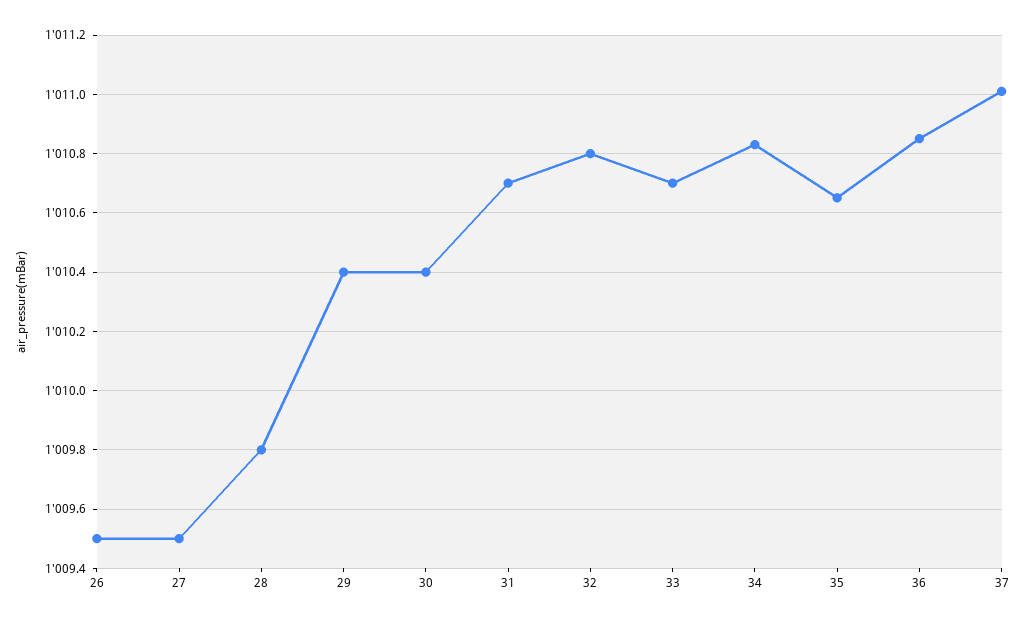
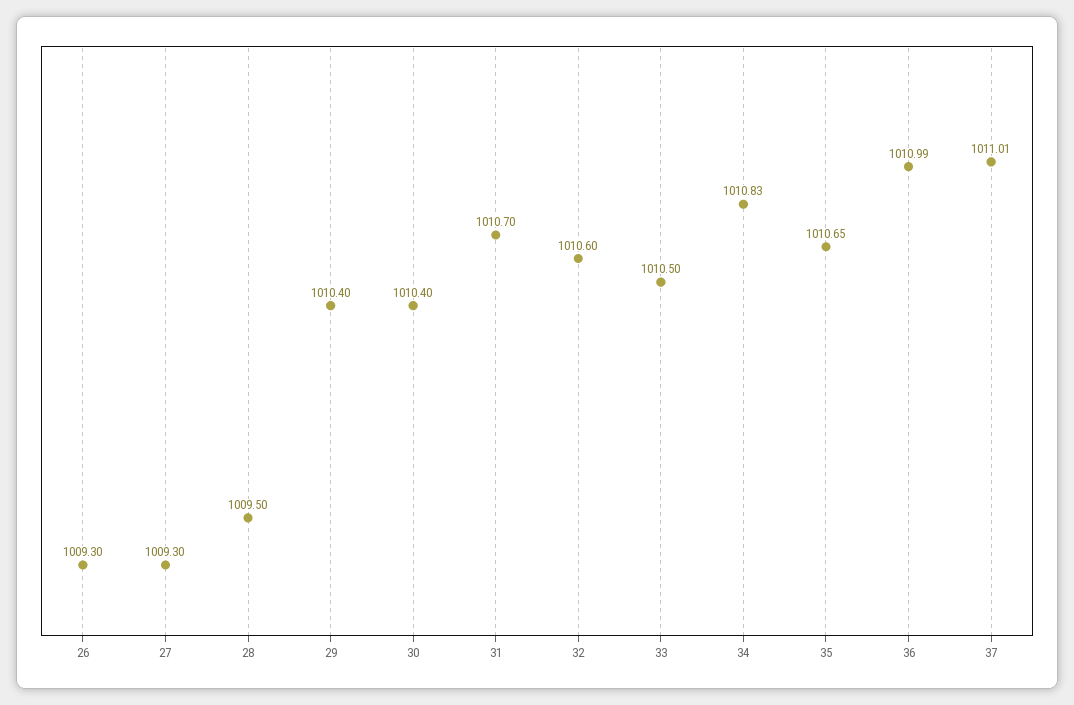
26: 1009.5 -> 1009.3
27: 1009.5 -> 1009.3
28: 1009.8 -> 1009.5
32: 1010.8 -> 1010.6
33: 1010.7 -> 1010.5
36: 1010.85 -> 1010.99

